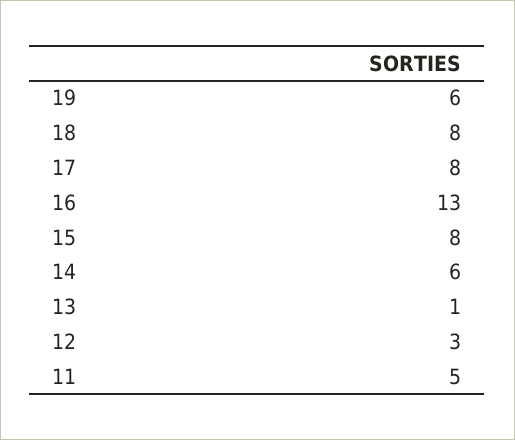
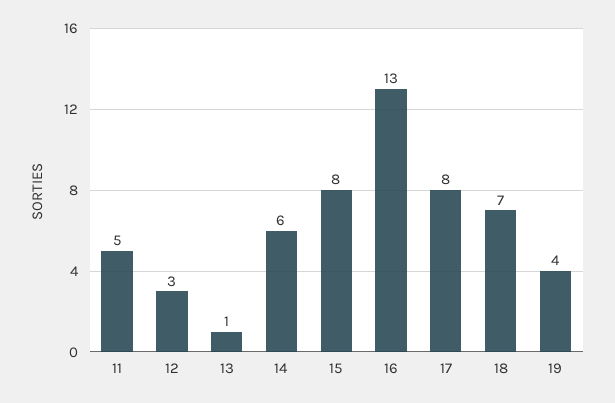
19: 6 -> 4
18: 8 -> 7

